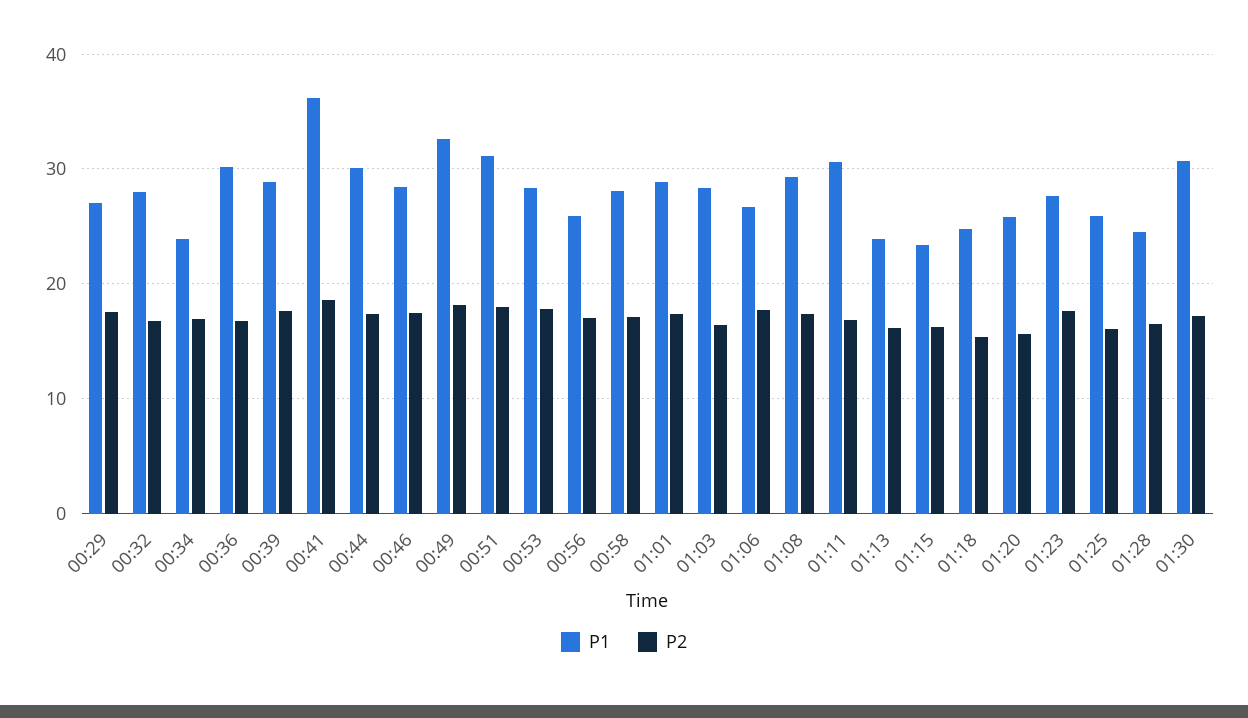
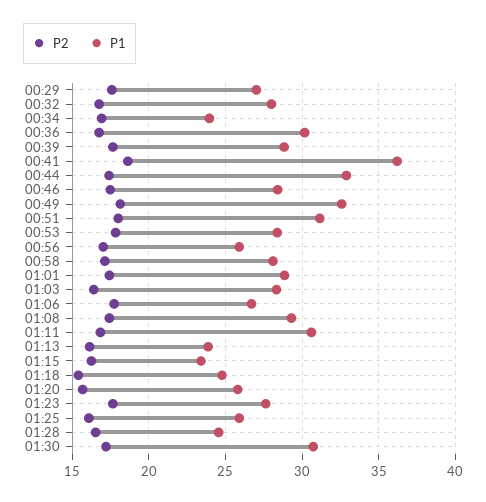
P1, 00:44: 30 -> 33

